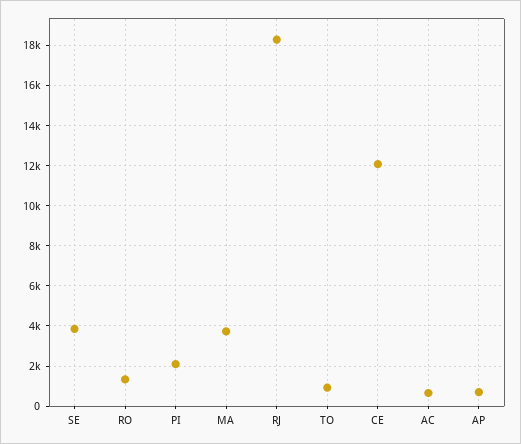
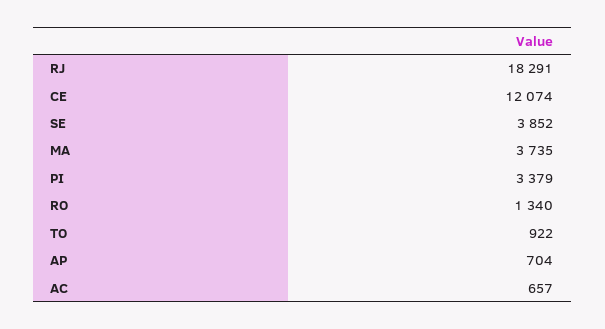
PI: 2000 -> 3379

